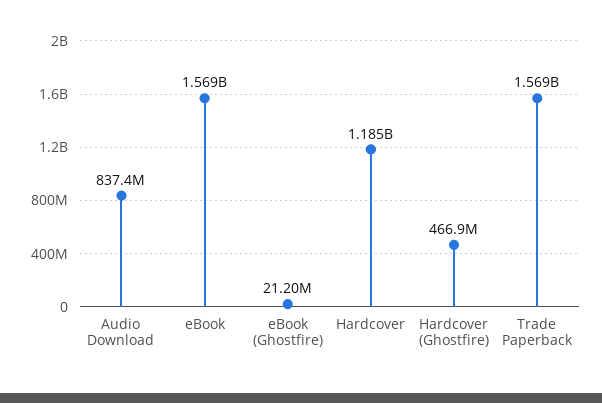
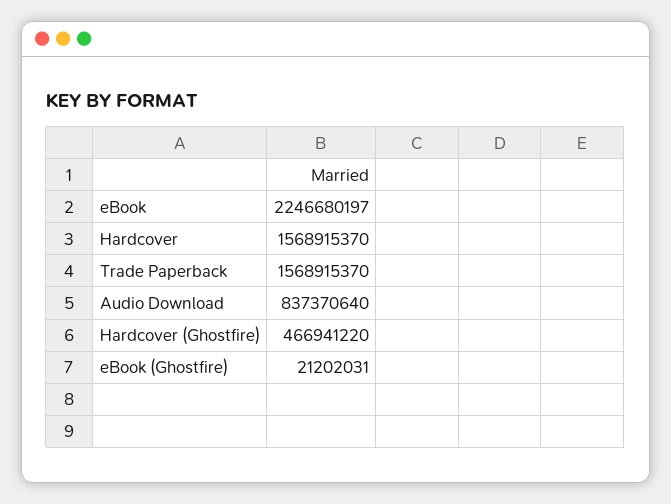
eBook: 1569000000 -> 2246680197
Hardcover: 1185000000 -> 1568915370

